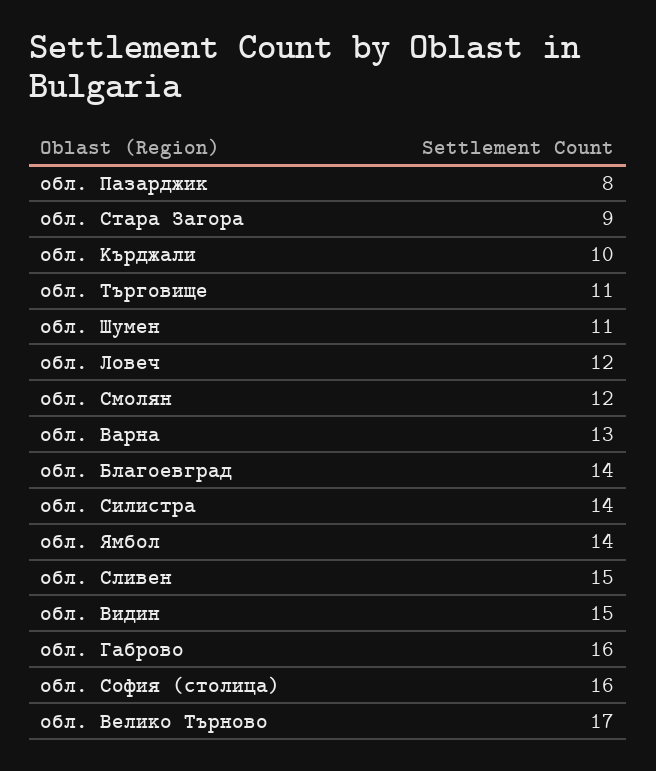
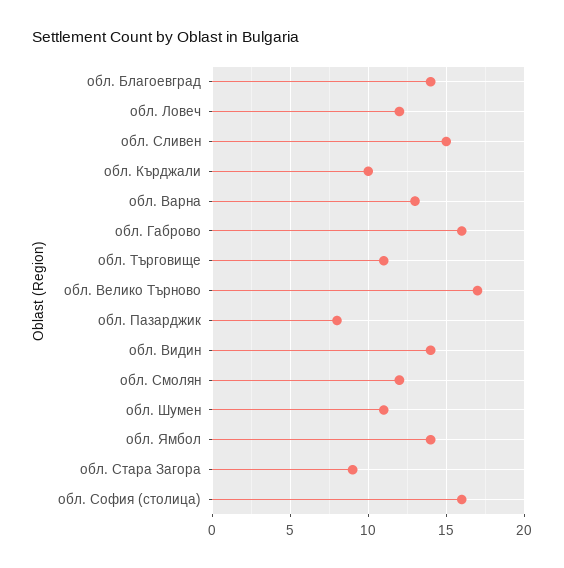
обл. Силистра: 14 -> none
обл. Видин: 15 -> 14

